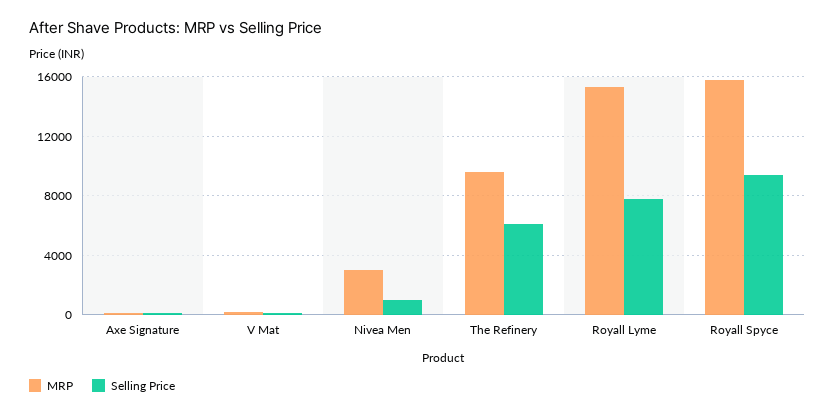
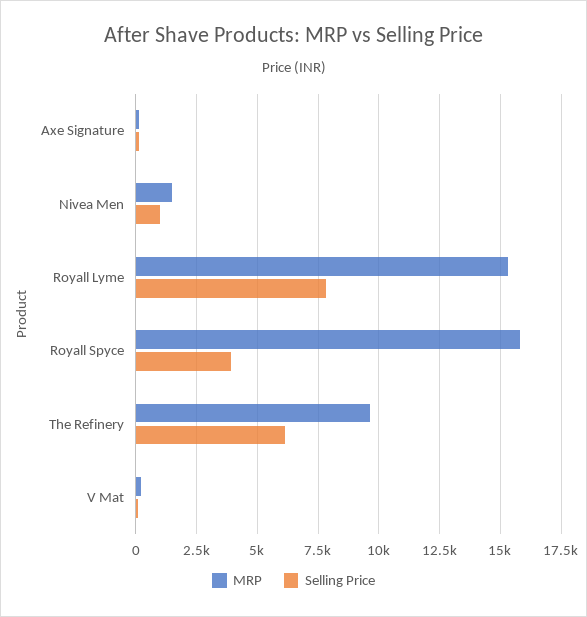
MRP, Nivea Men: 3000 -> 1500
Selling Price, Royall Spyce: 9500 -> 4000

